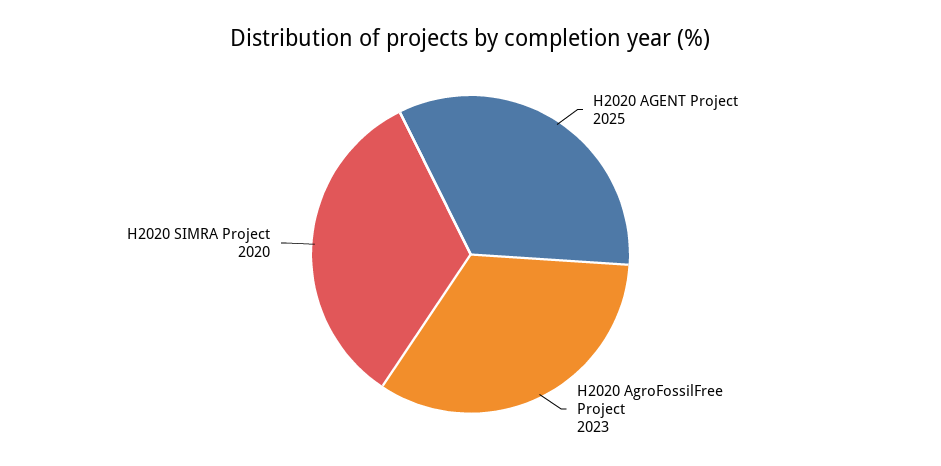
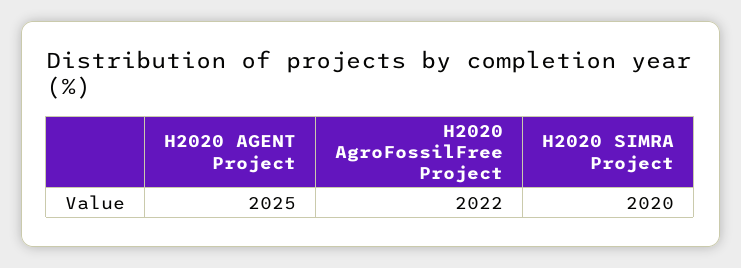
H2020 AgroFossilFree Project: 2023 -> 2022

